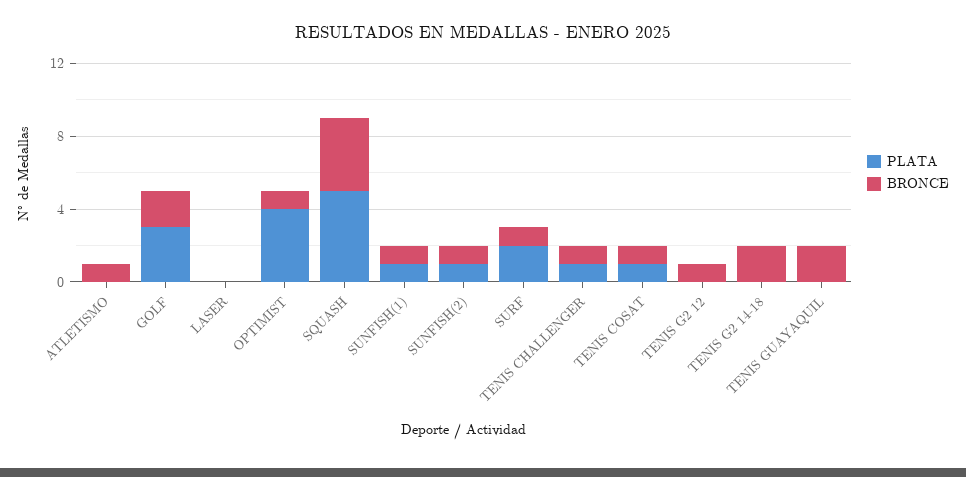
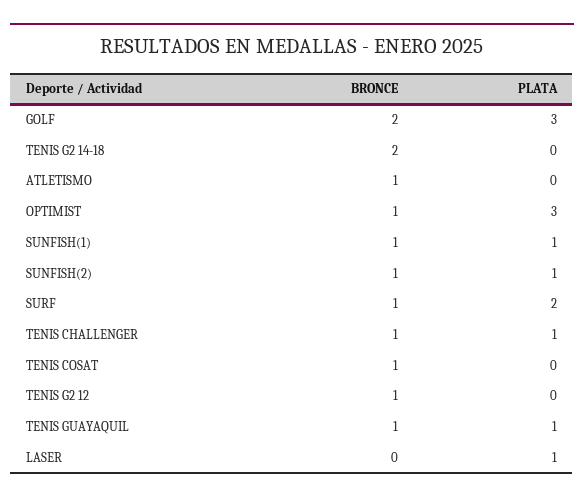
PLATA, LASER: 0 -> 1
PLATA, OPTIMIST: 4 -> 3
PLATA, SQUASH: 5 -> none
BRONCE, SQUASH: 4 -> none
PLATA, TENIS COSAT: 1 -> 0
PLATA, TENIS GUAYAQUIL: 0 -> 1
BRONCE, TENIS GUAYAQUIL: 2 -> 1

